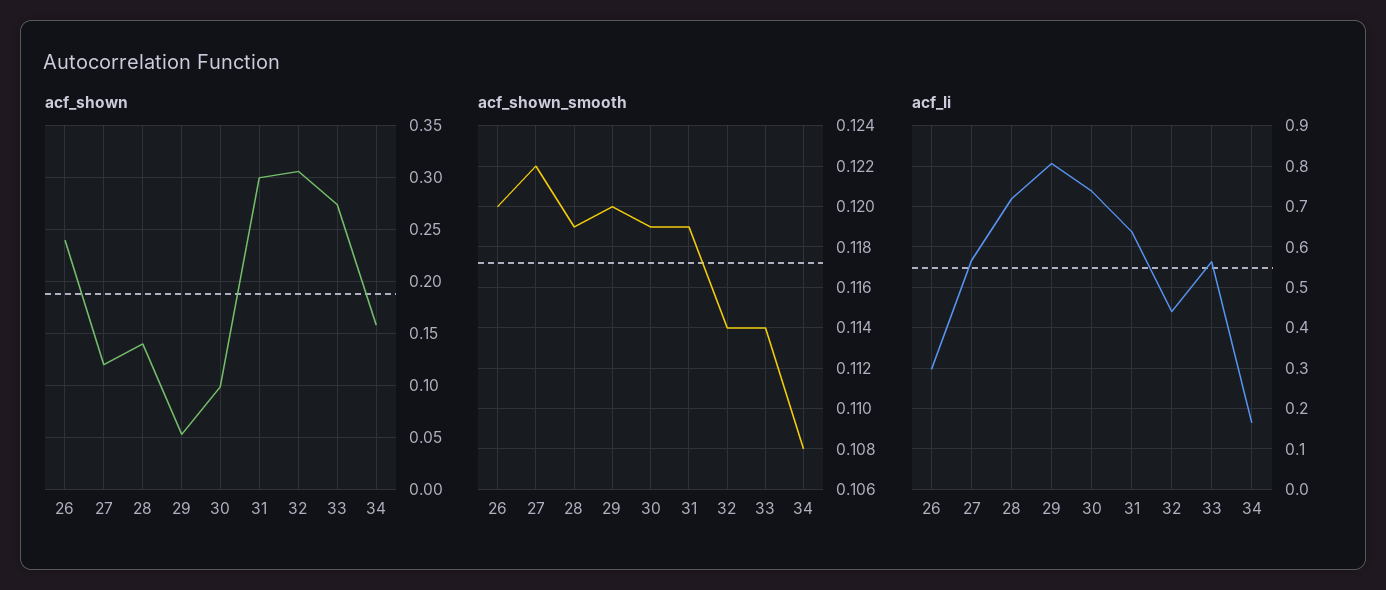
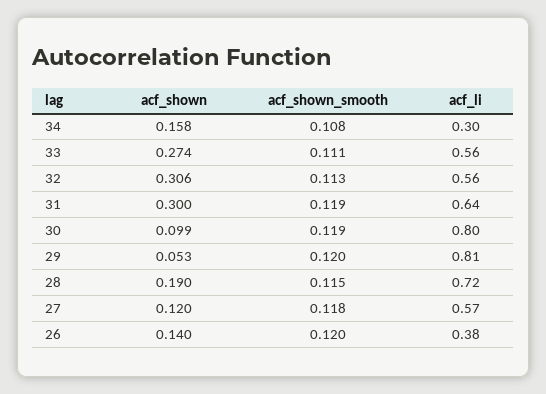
acf_shown, 26: 0.24 -> 0.14
acf_shown, 28: 0.14 -> 0.19
acf_shown_smooth, 27: 0.122 -> 0.118
acf_shown_smooth, 28: 0.119 -> 0.115
acf_shown_smooth, 32: 0.114 -> 0.113
acf_shown_smooth, 33: 0.114 -> 0.111
acf_li, 26: 0.3 -> 0.38
acf_li, 30: 0.74 -> 0.8
acf_li, 32: 0.44 -> 0.56
acf_li, 34: 0.16 -> 0.3

